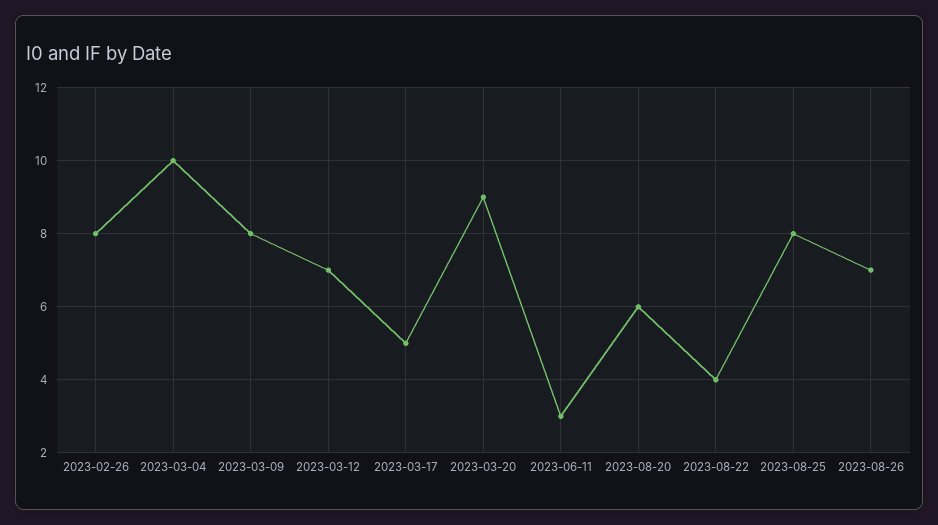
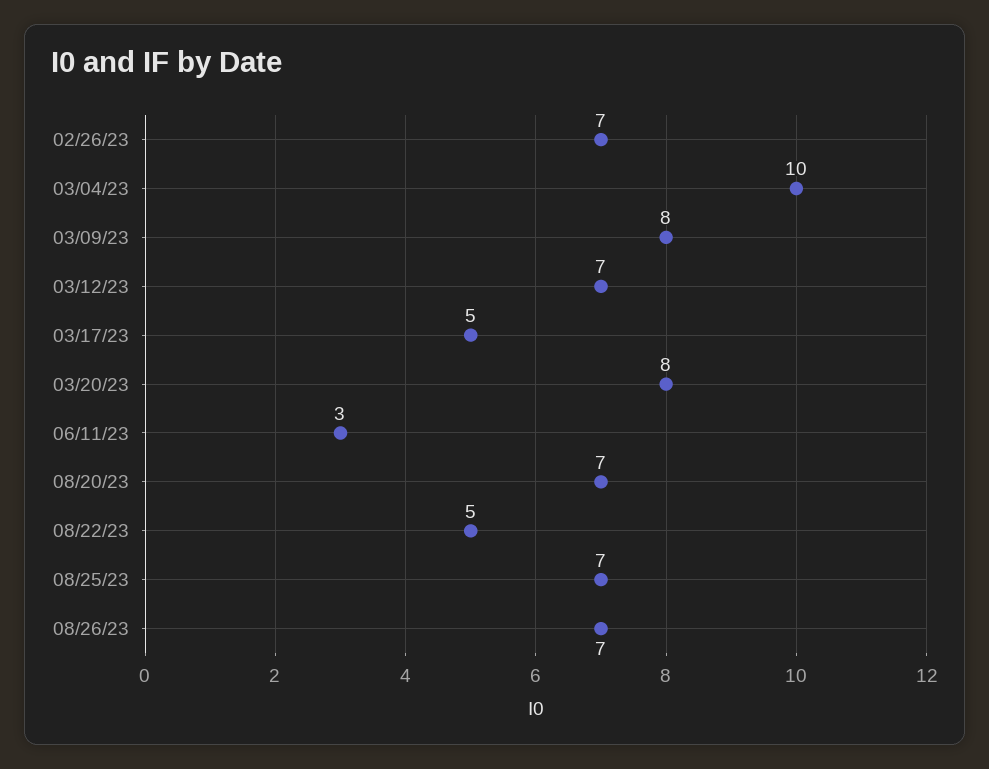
2023-02-26: 8 -> 7
2023-03-20: 9 -> 8
2023-08-20: 6 -> 7
2023-08-22: 4 -> 5
2023-08-25: 8 -> 7

